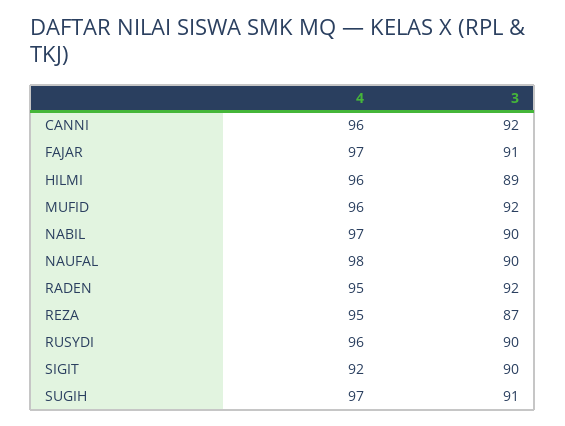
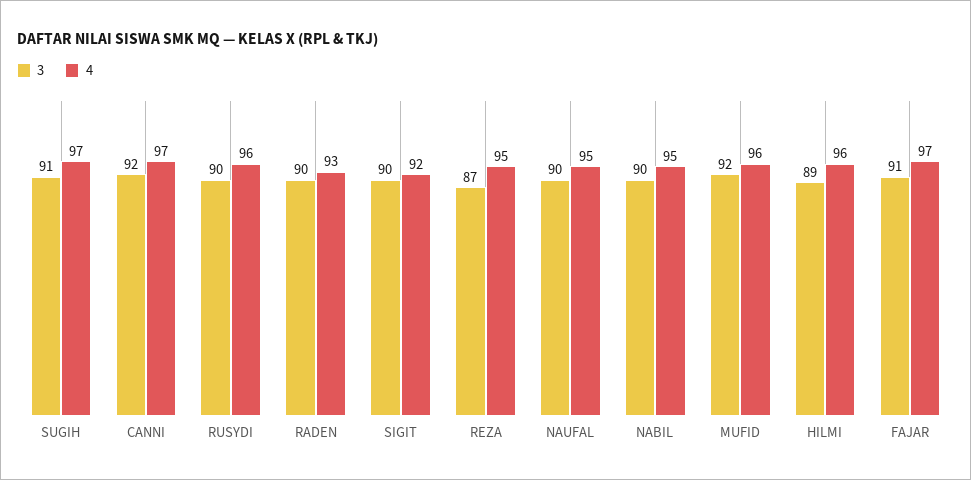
4, CANNI: 96 -> 97
4, NABIL: 97 -> 95
4, NAUFAL: 98 -> 95
4, RADEN: 95 -> 93
3, RADEN: 92 -> 90

